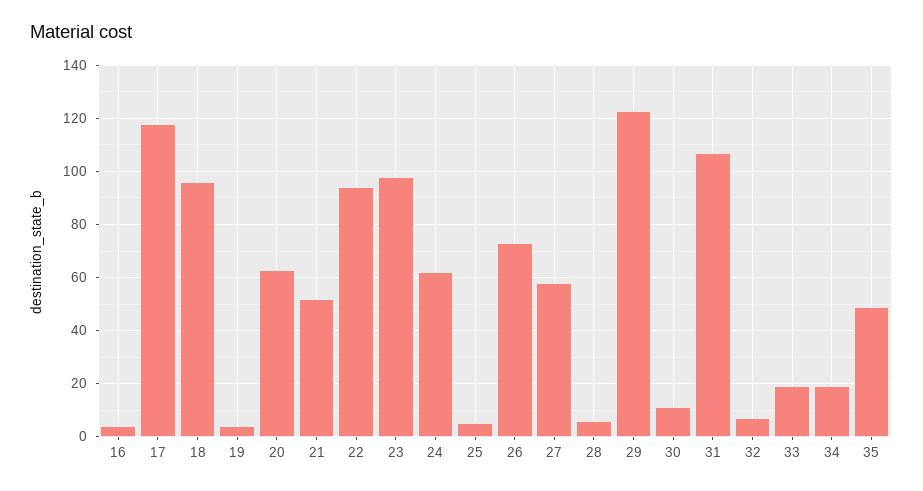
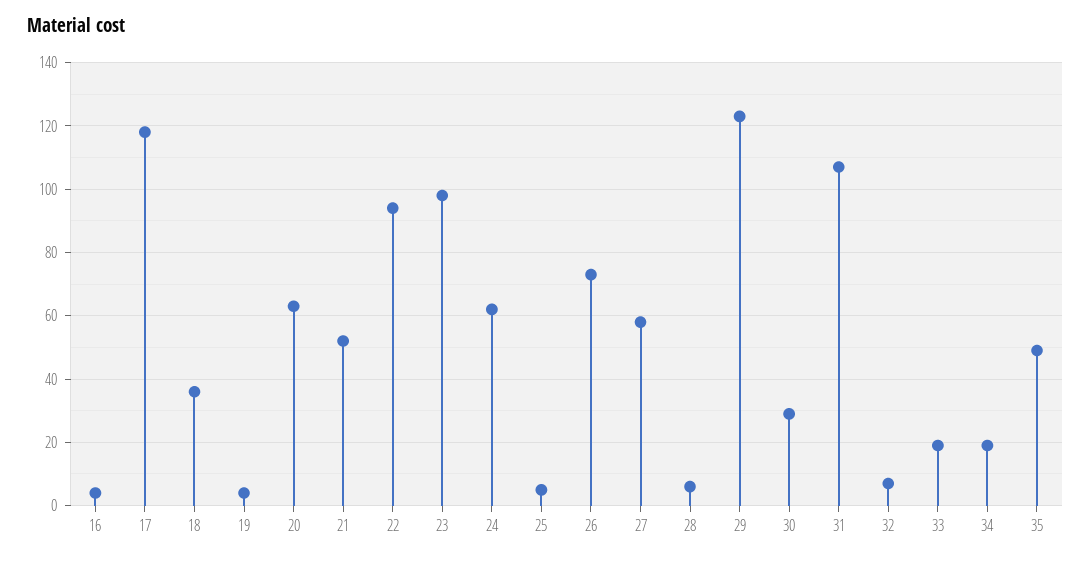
18: 95 -> 35
30: 10 -> 30

